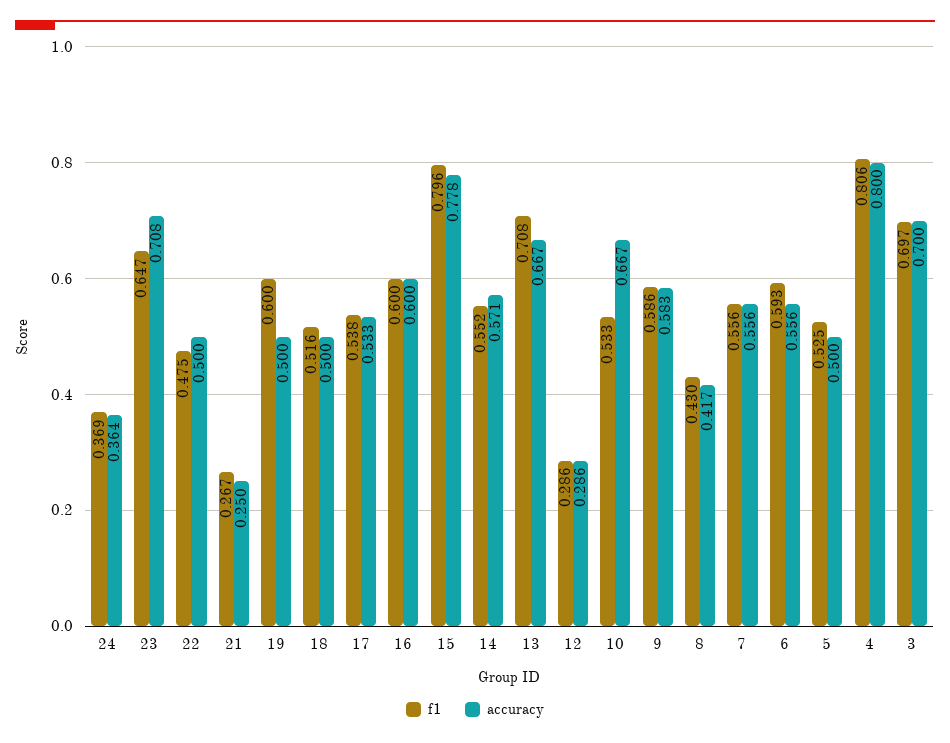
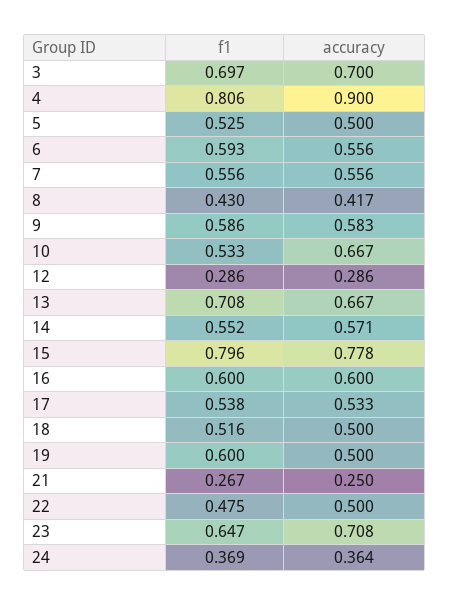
accuracy, 4: 0.8 -> 0.9

